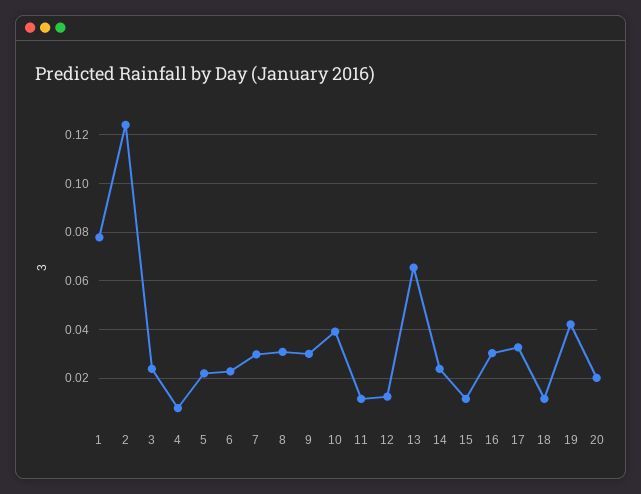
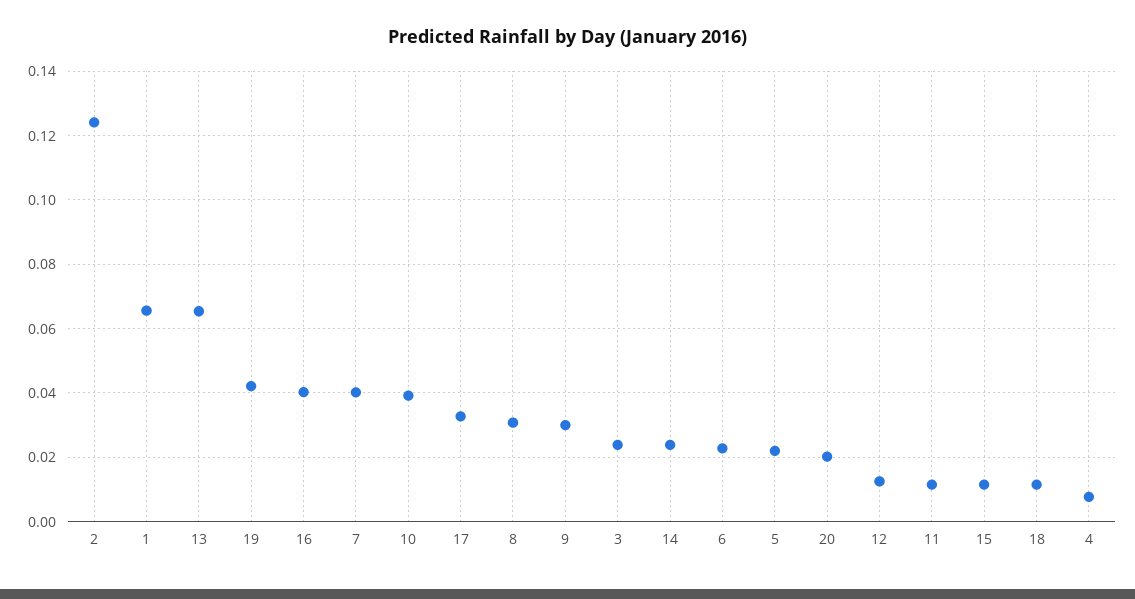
1: 0.0775 -> 0.066
7: 0.03 -> 0.04
16: 0.03 -> 0.04

